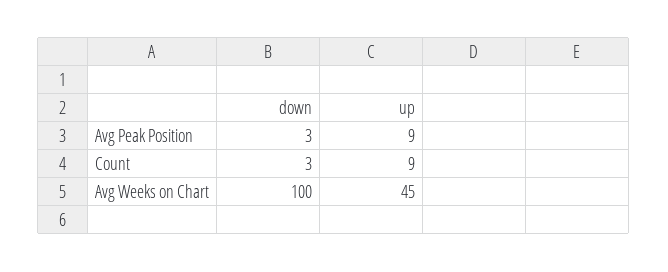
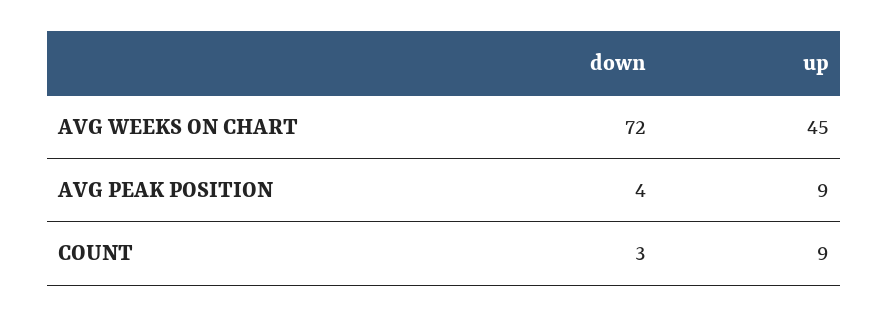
down, Avg Peak Position: 3 -> 4
down, Avg Weeks on Chart: 100 -> 72

